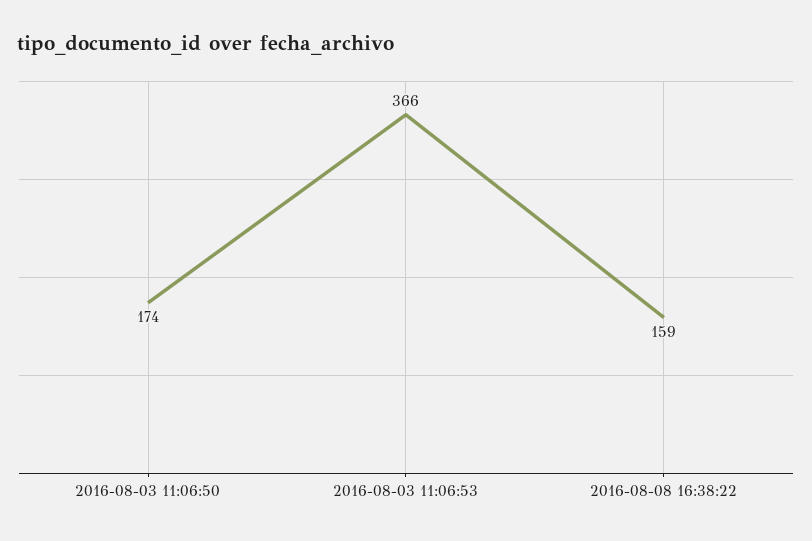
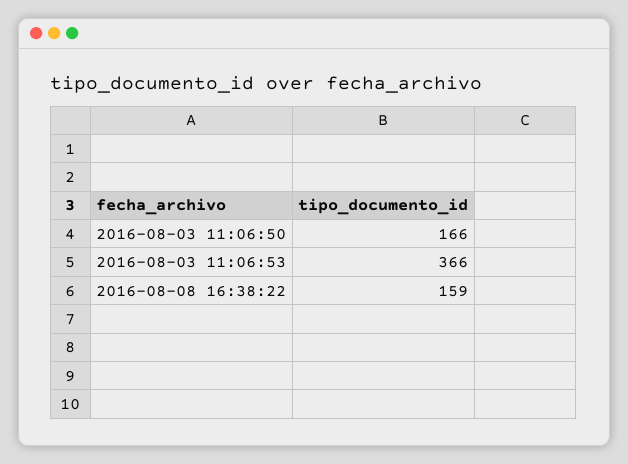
2016-08-03 11:06:50: 174 -> 166

